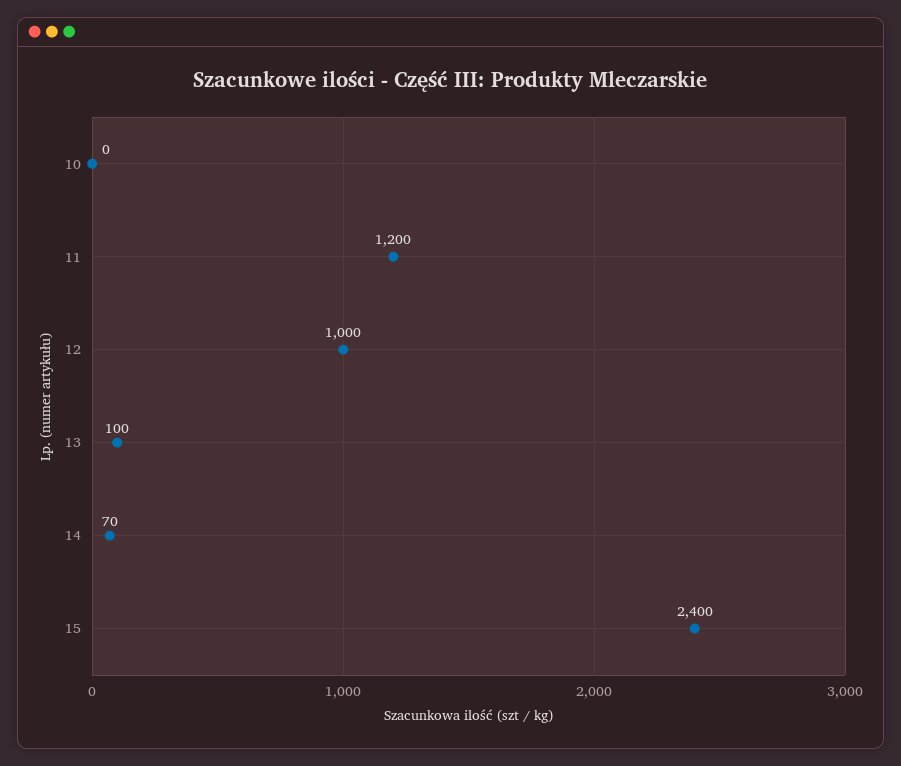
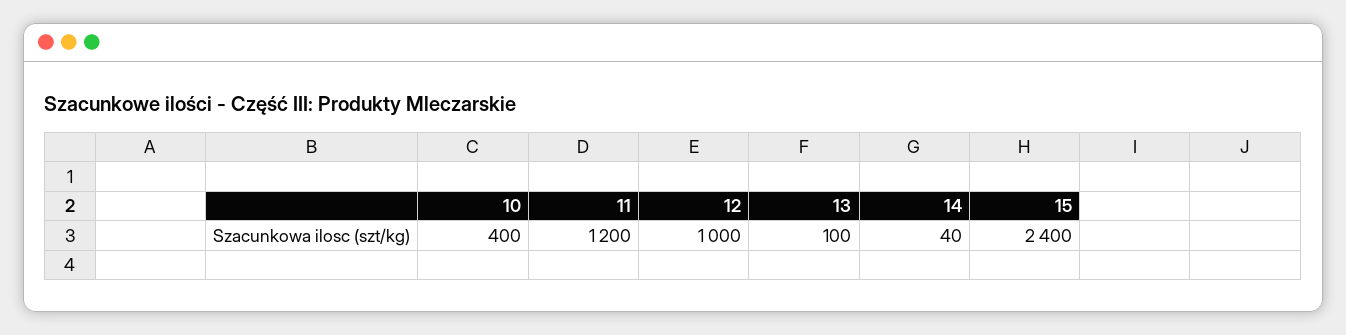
10: 0 -> 400
14: 70 -> 40

